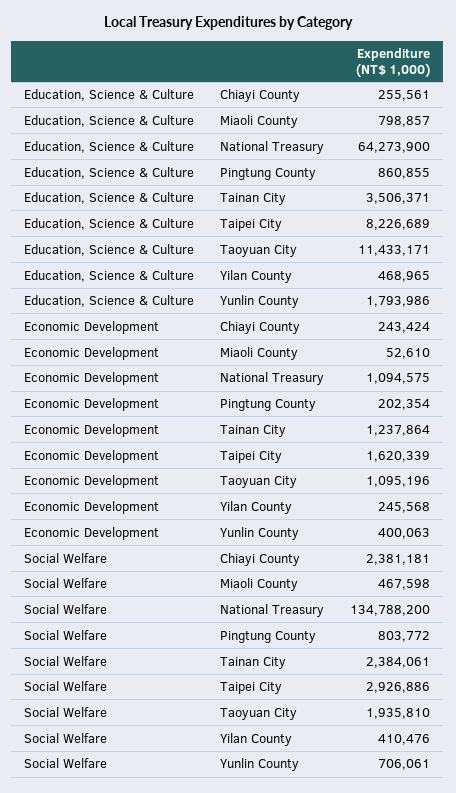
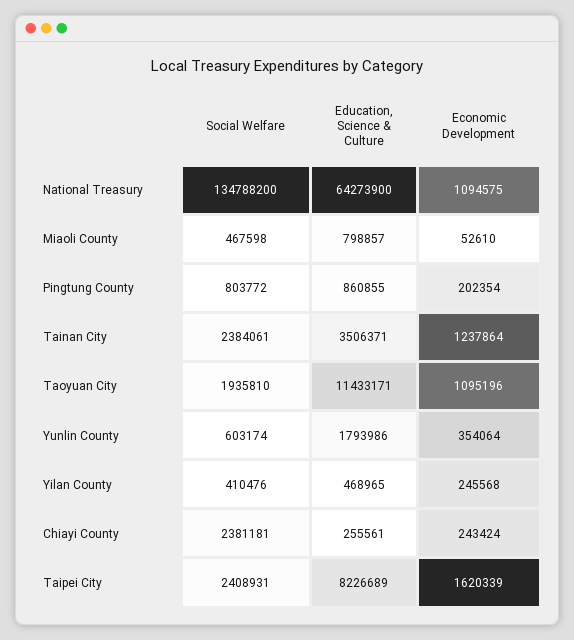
Economic Development, Yunlin County: 400063 -> 354064
Social Welfare, Taipei City: 2926886 -> 2408931
Social Welfare, Yunlin County: 706061 -> 603174

